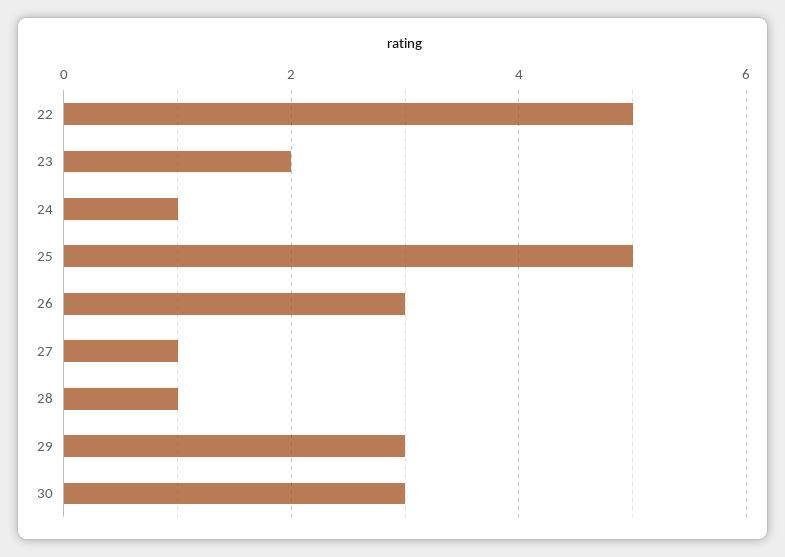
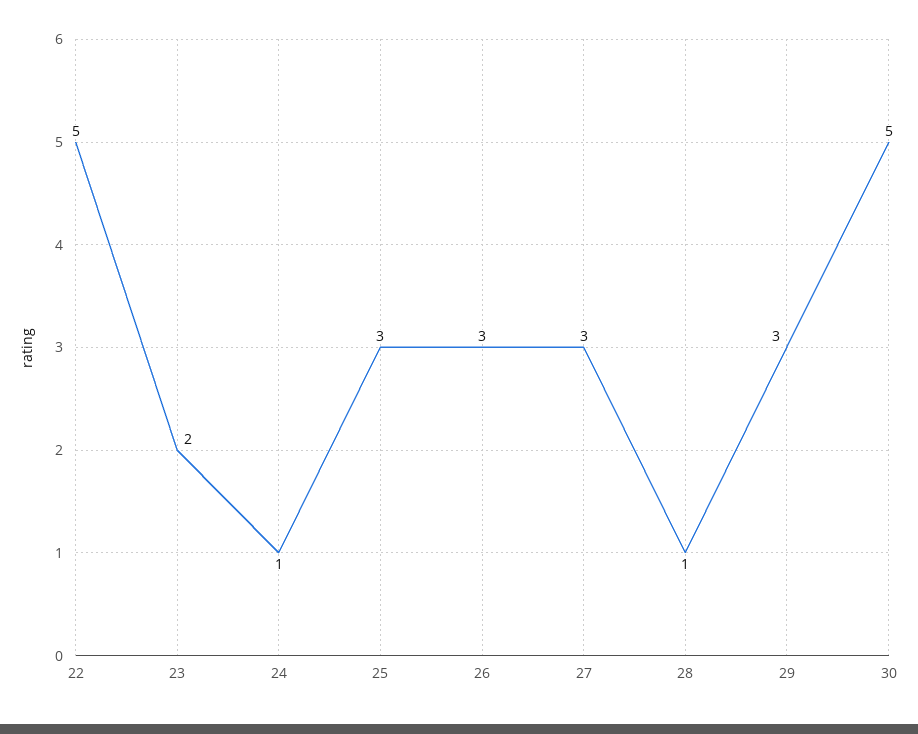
25: 5 -> 3
27: 1 -> 3
30: 3 -> 5

